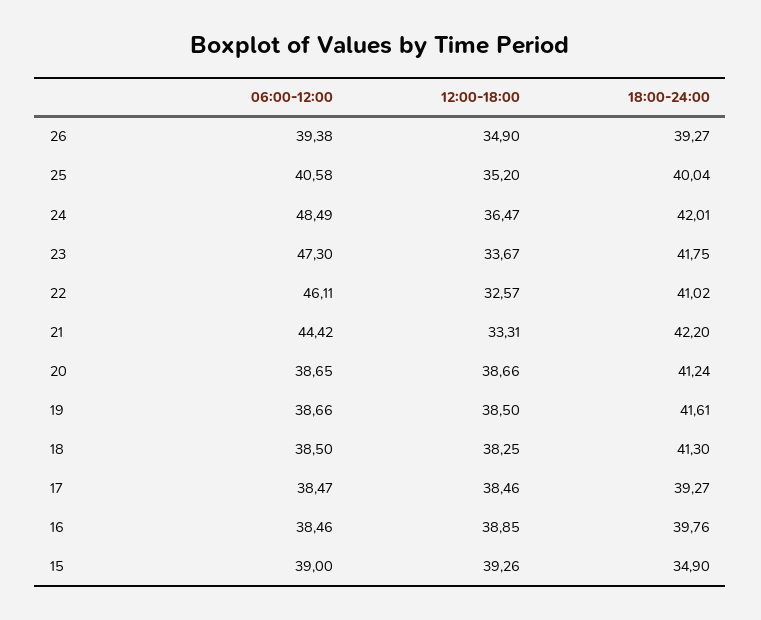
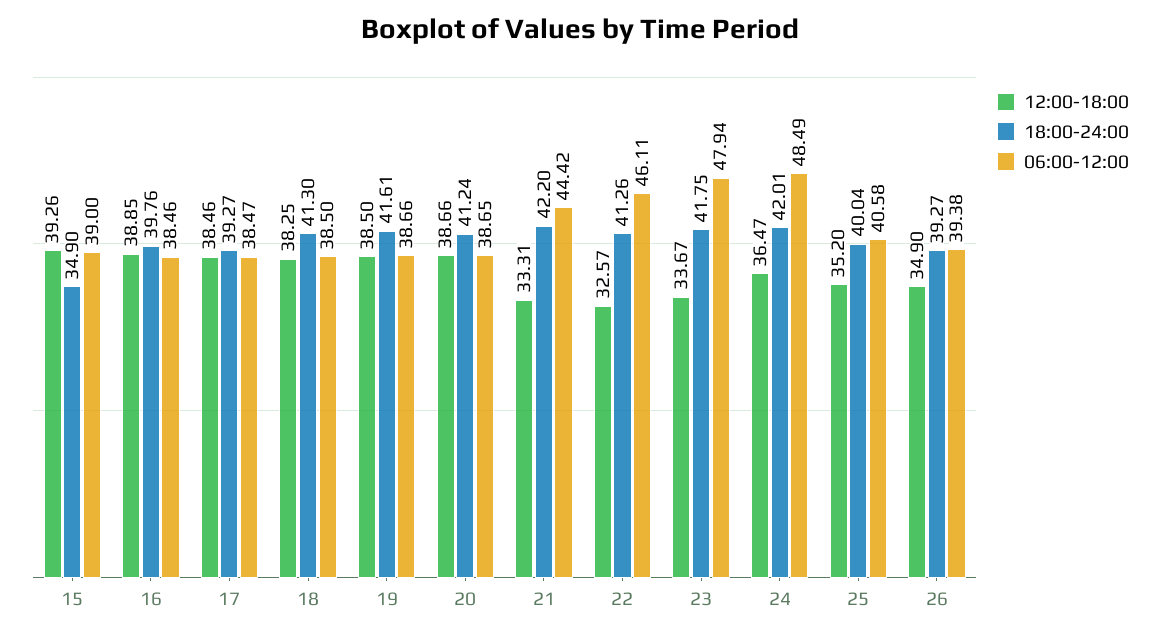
06:00-12:00, 23: 47.3 -> 47.94
18:00-24:00, 22: 41.02 -> 41.26

